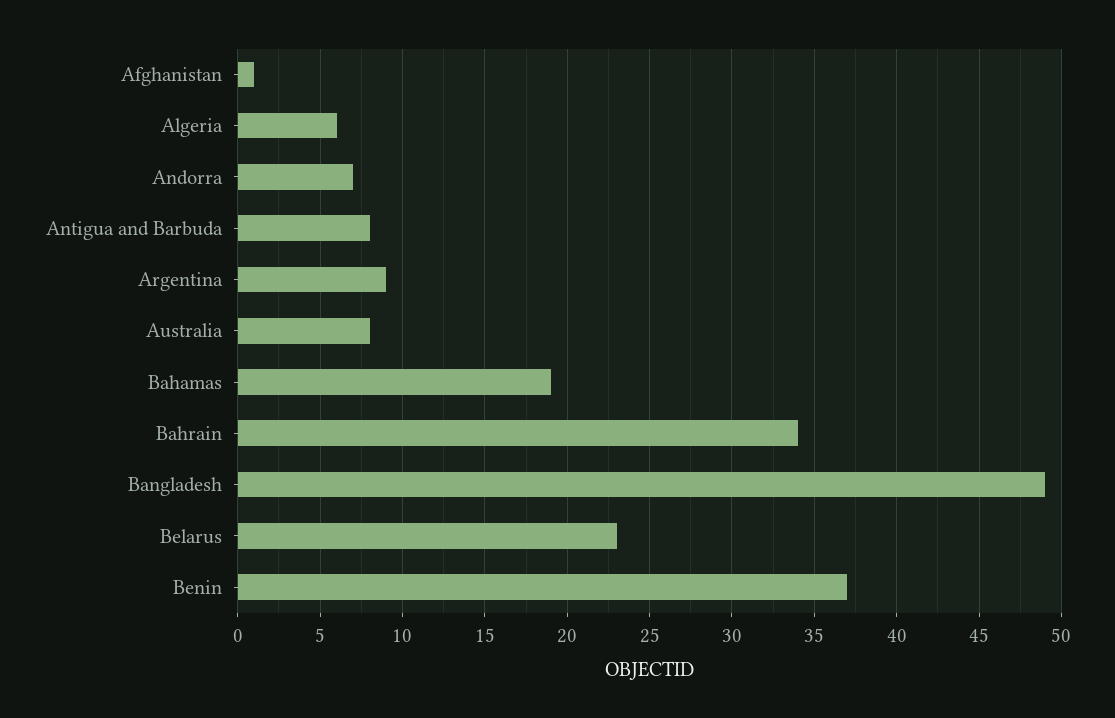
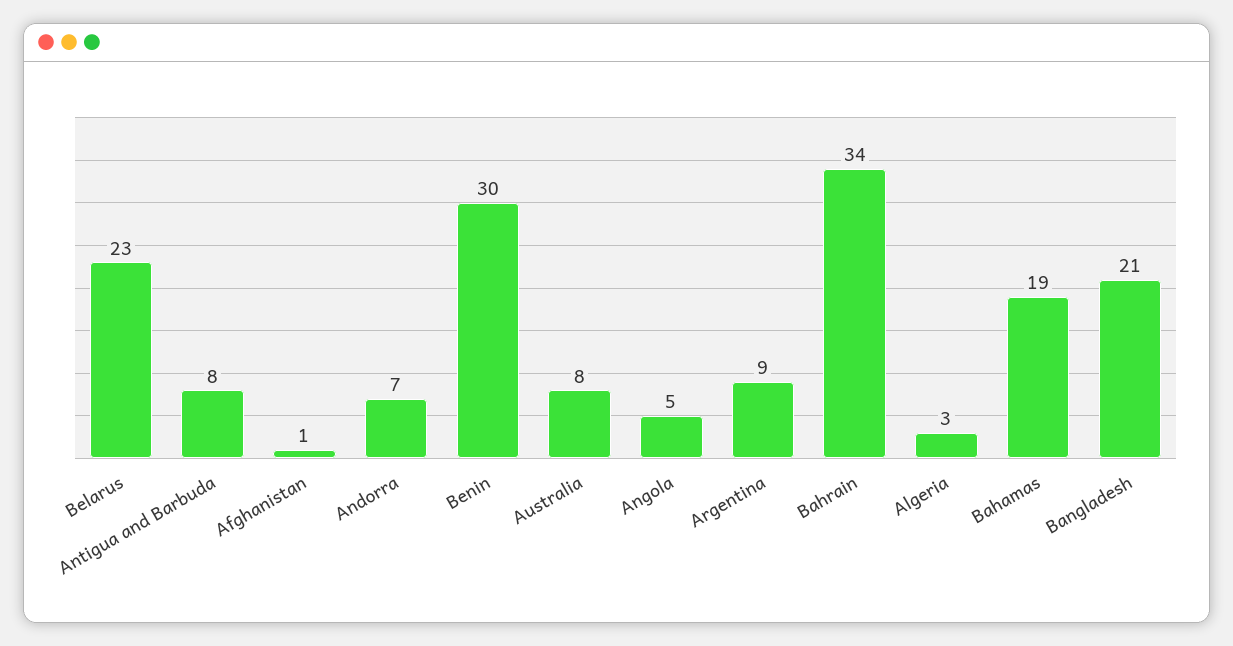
Algeria: 6 -> 3
Bangladesh: 49 -> 21
Benin: 37 -> 30
Angola: none -> 5

